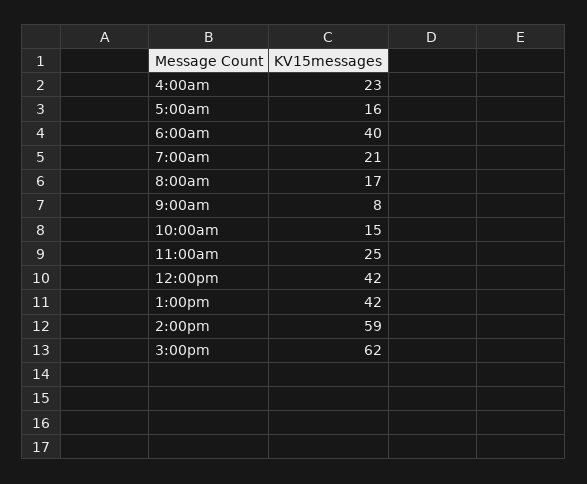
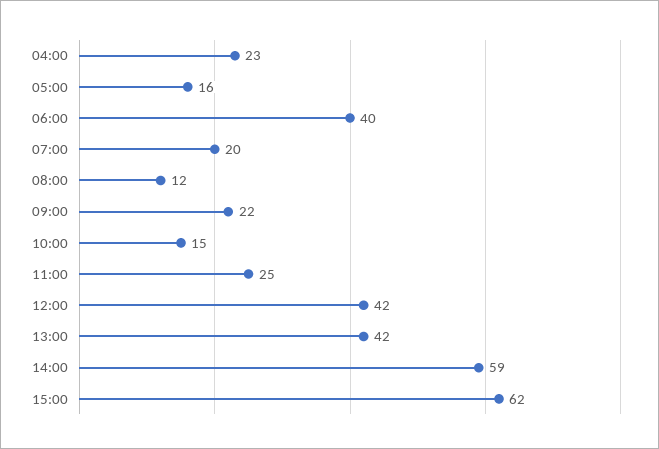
7:00am: 21 -> 20
8:00am: 17 -> 12
9:00am: 8 -> 22

